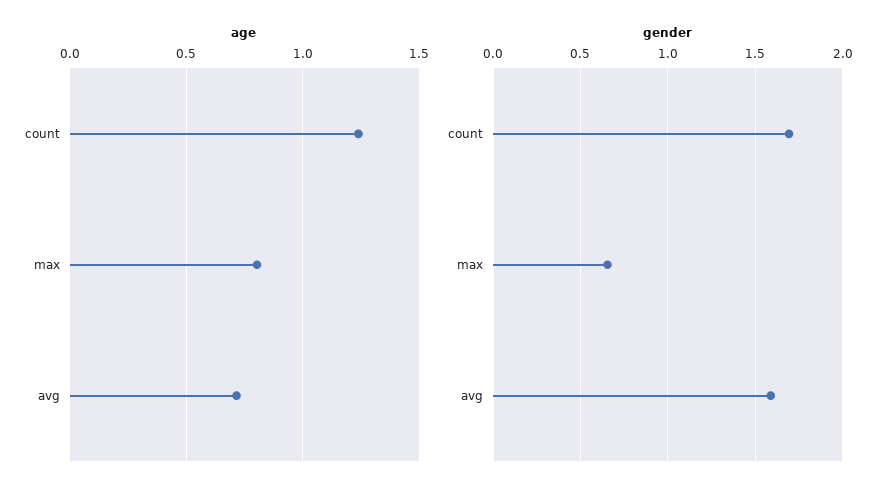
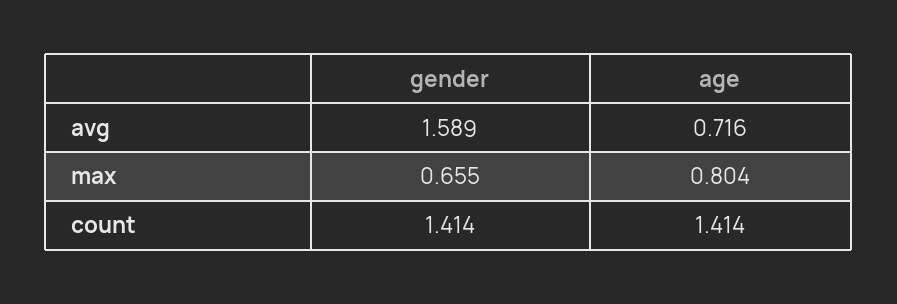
age, count: 1.25 -> 1.414
gender, count: 1.7 -> 1.414

